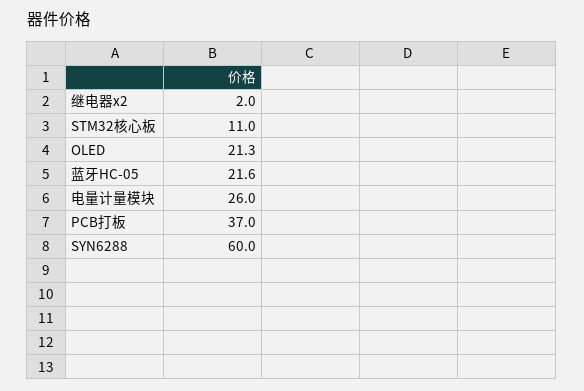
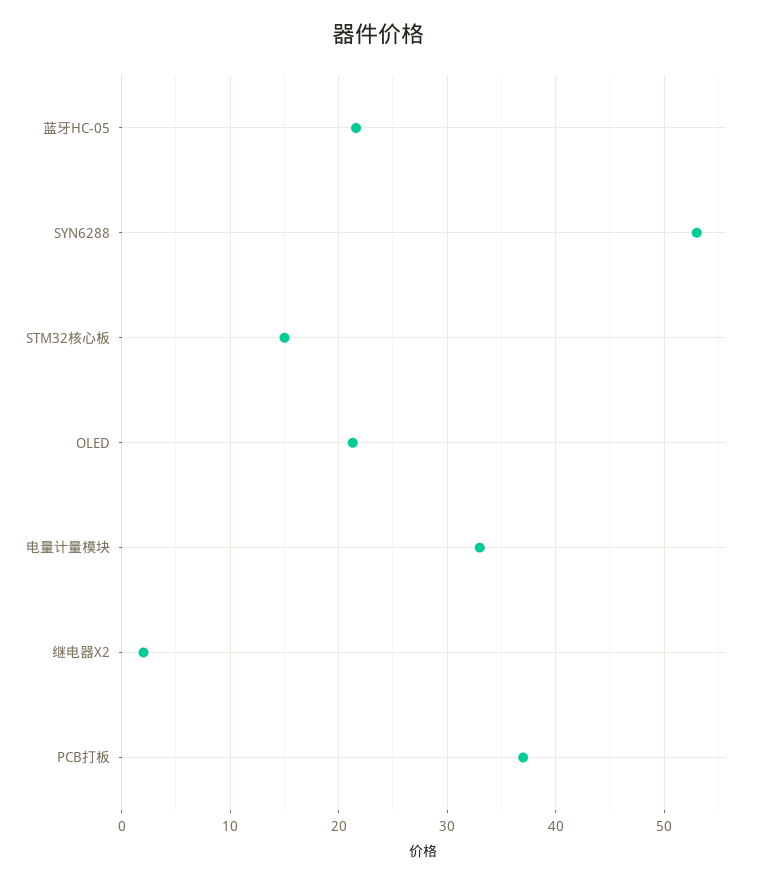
STM32核心板: 11 -> 15
电量计量模块: 26 -> 33
SYN6288: 60 -> 53

